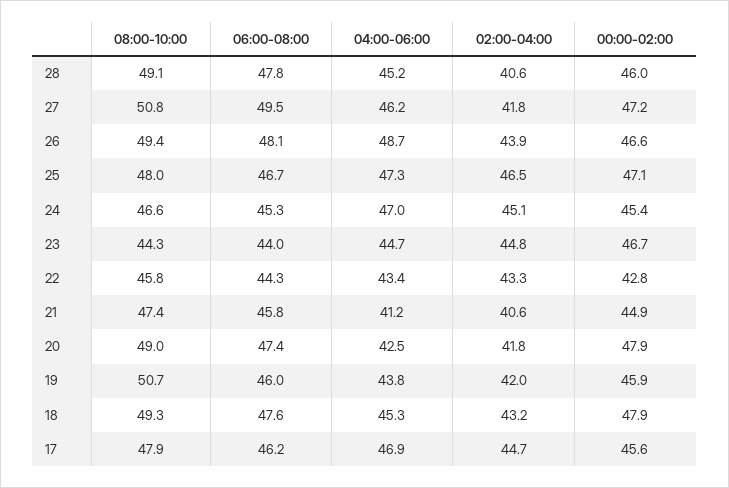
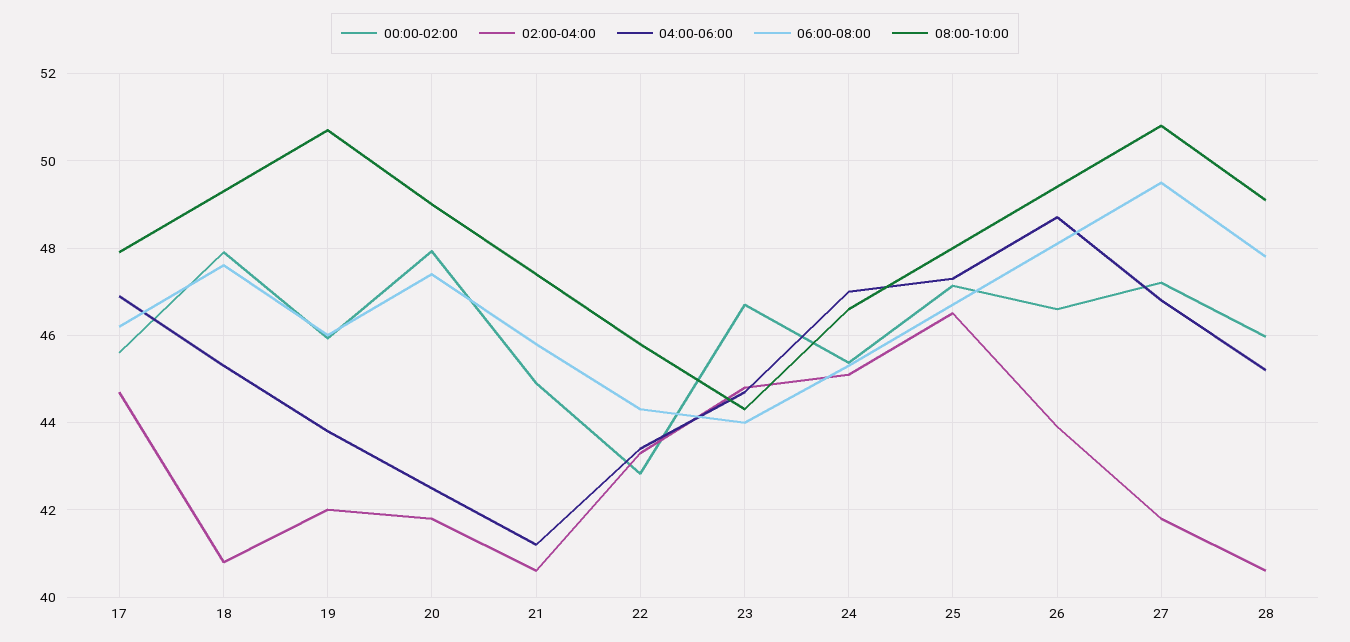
04:00-06:00, 27: 46.2 -> 46.8
02:00-04:00, 18: 43.2 -> 40.8

